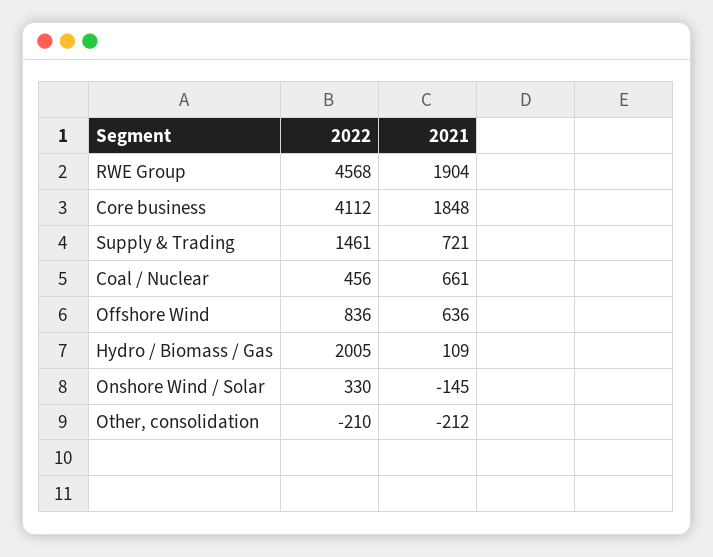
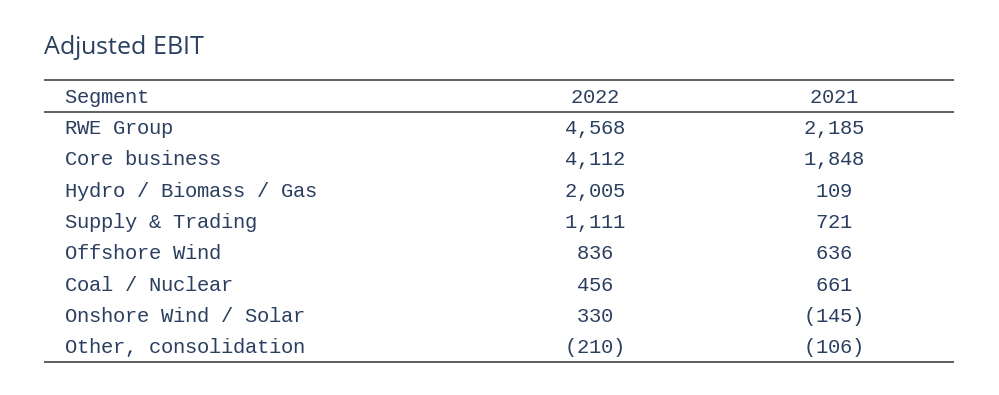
2021, RWE Group: 1904 -> 2185
2022, Supply & Trading: 1461 -> 1111
2021, Other, consolidation: -212 -> -106

